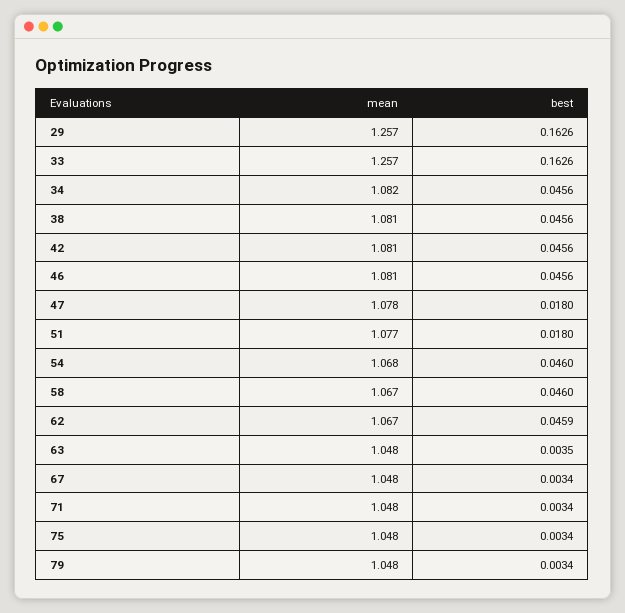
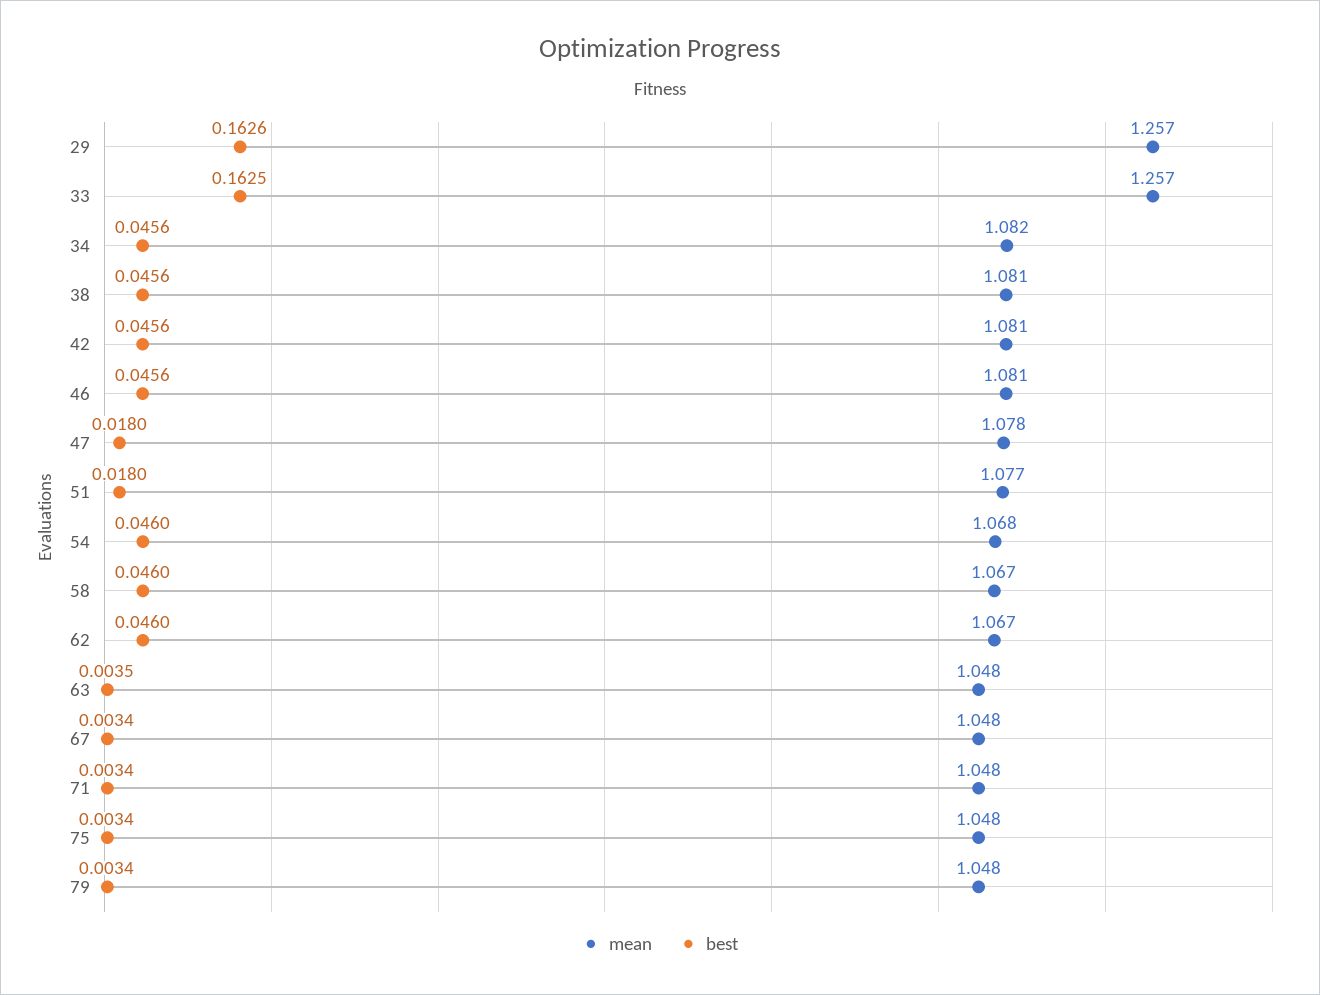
best, 33: 0.1626 -> 0.1625
best, 62: 0.0459 -> 0.046

